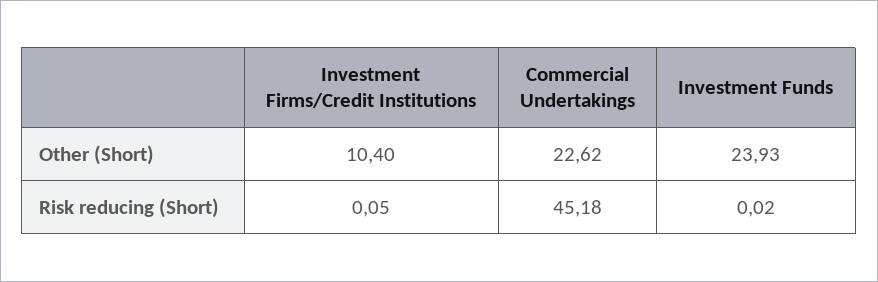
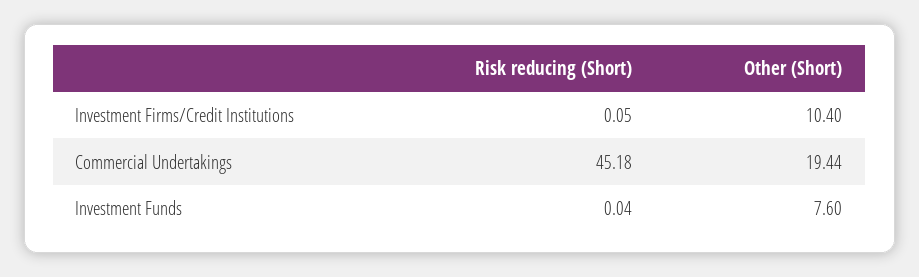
Commercial Undertakings, Other (Short): 22.62 -> 19.44
Investment Funds, Other (Short): 23.93 -> 7.6
Investment Funds, Risk reducing (Short): 0.02 -> 0.04

